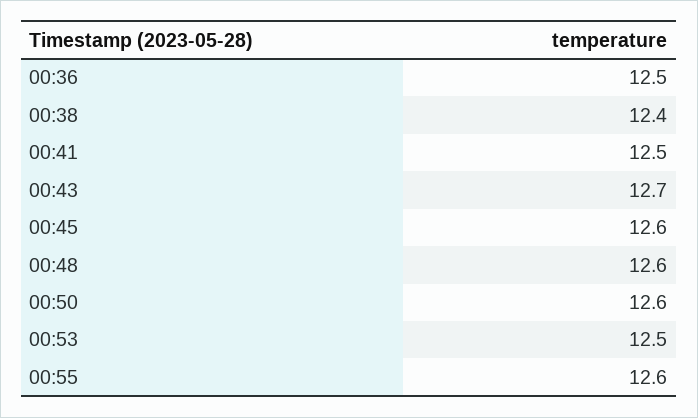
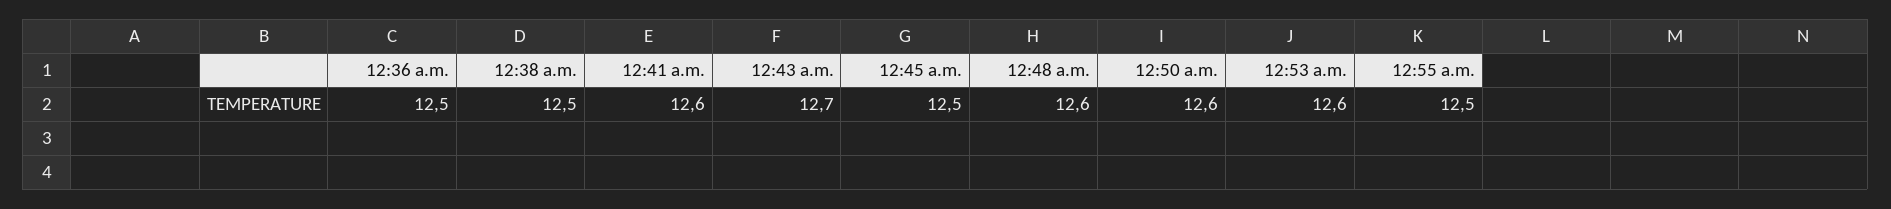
00:38: 12.4 -> 12.5
00:41: 12.5 -> 12.6
00:45: 12.6 -> 12.5
00:53: 12.5 -> 12.6
00:55: 12.6 -> 12.5

